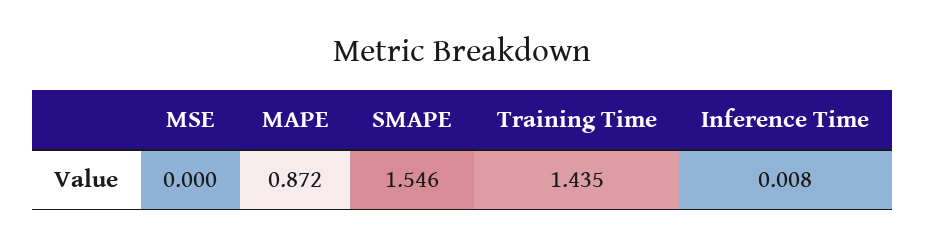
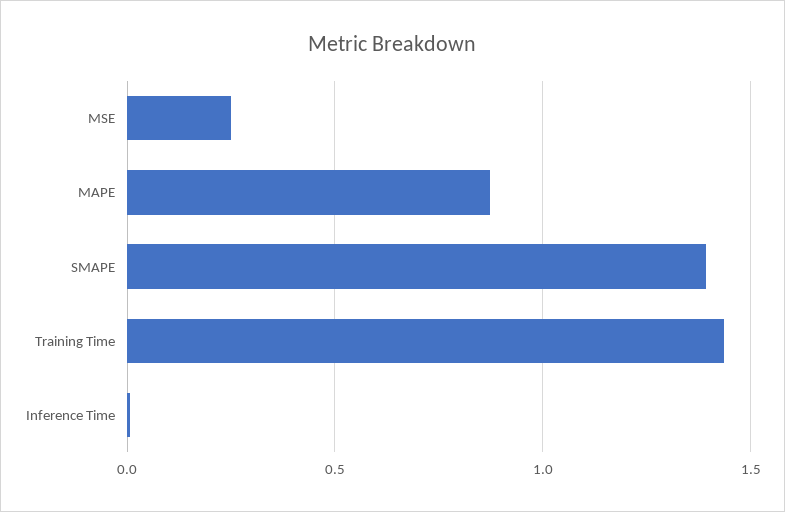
MSE: 0 -> 0.25
SMAPE: 1.546 -> 1.4

